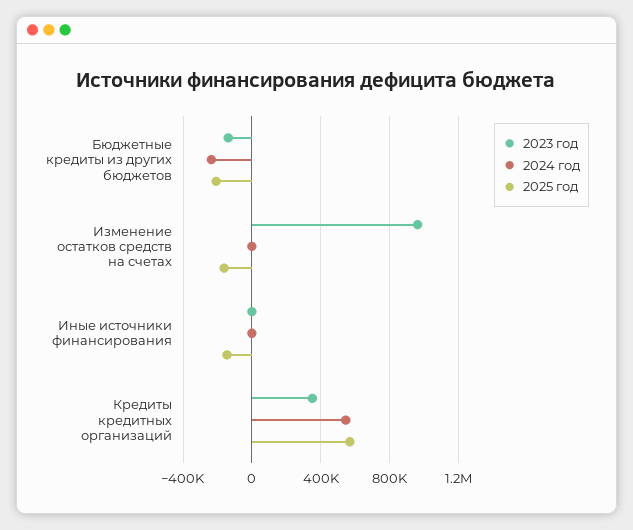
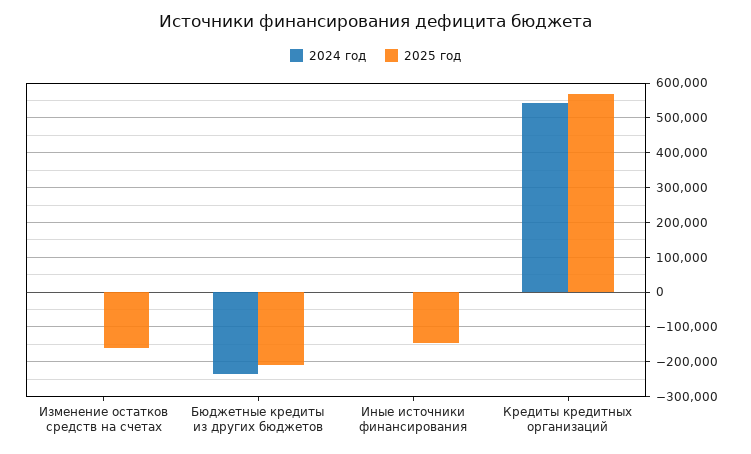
2023 год, Бюджетные кредиты из других бюджетов: -150000 -> none
2023 год, Изменение остатков средств на счетах: 950000 -> none
2023 год, Иные источники финансирования: 0 -> none
2023 год, Кредиты кредитных организаций: 350000 -> none

